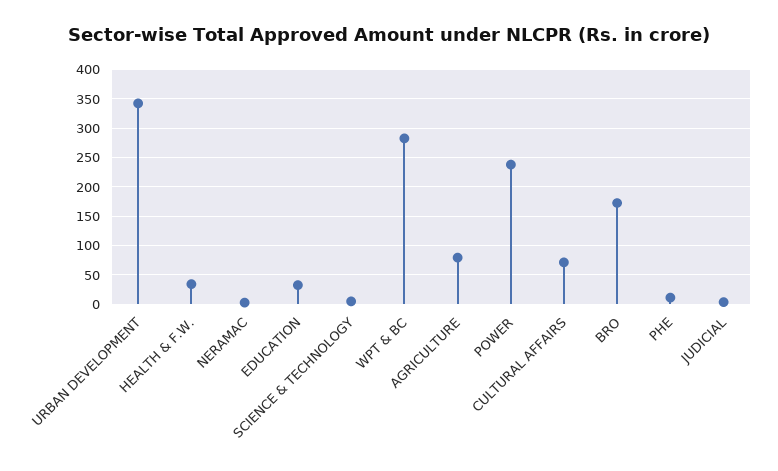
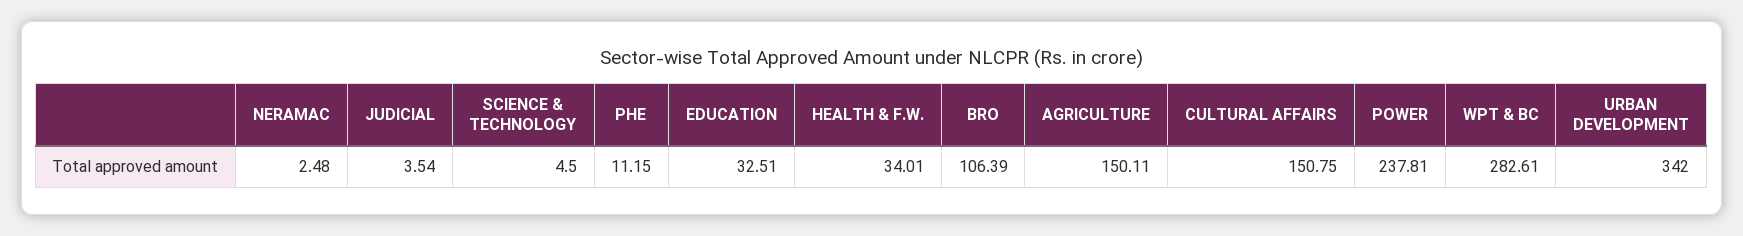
AGRICULTURE: 75 -> 150.11
CULTURAL AFFAIRS: 75 -> 150.75
BRO: 175 -> 106.39

